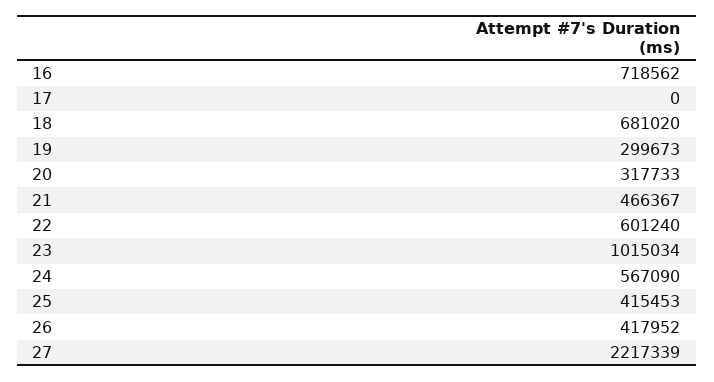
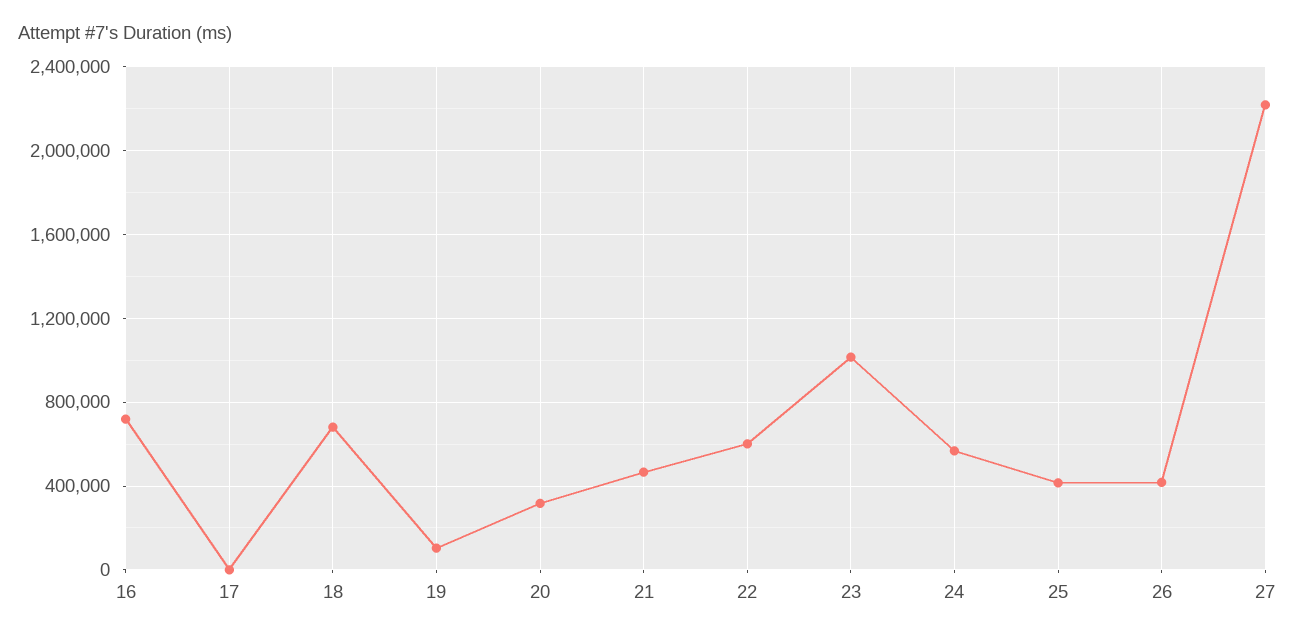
19: 299673 -> 100000

